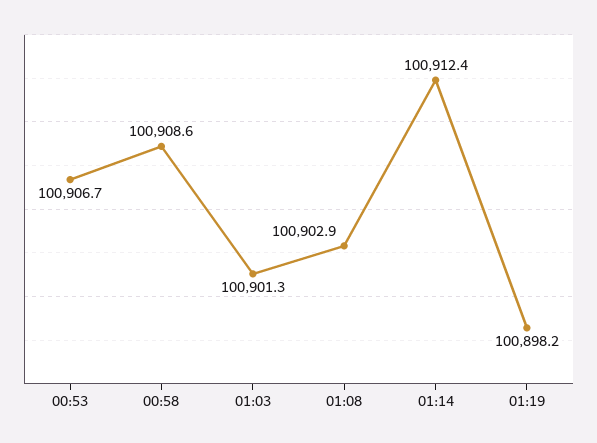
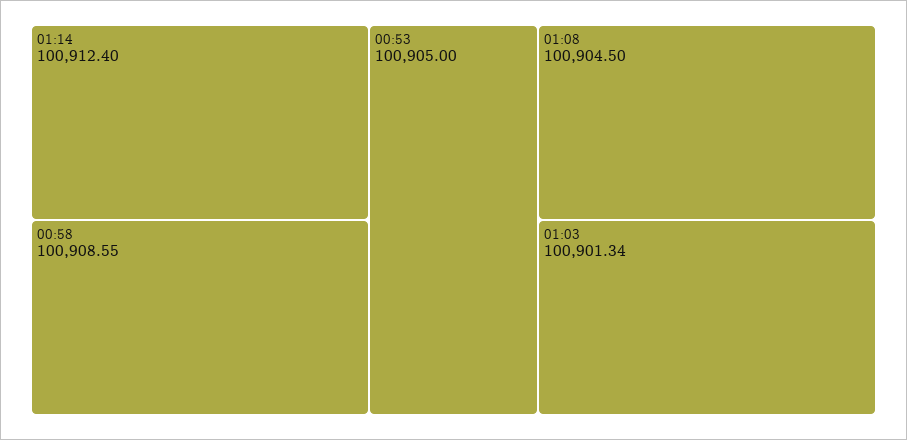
00:53: 100906.7 -> 100905
01:08: 100902.9 -> 100904.5
01:19: 100898.2 -> none

